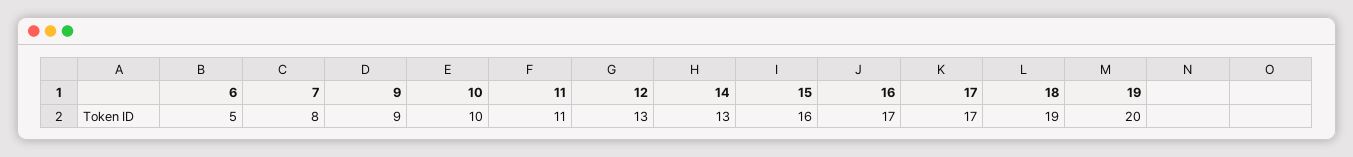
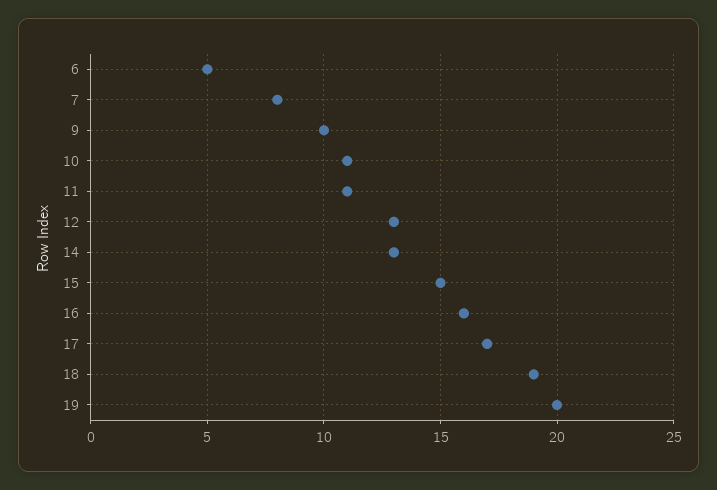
9: 9 -> 10
10: 10 -> 11
15: 16 -> 15
16: 17 -> 16

